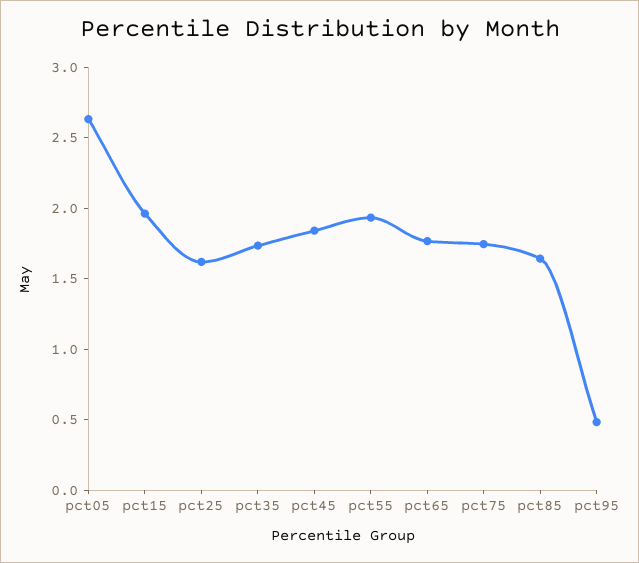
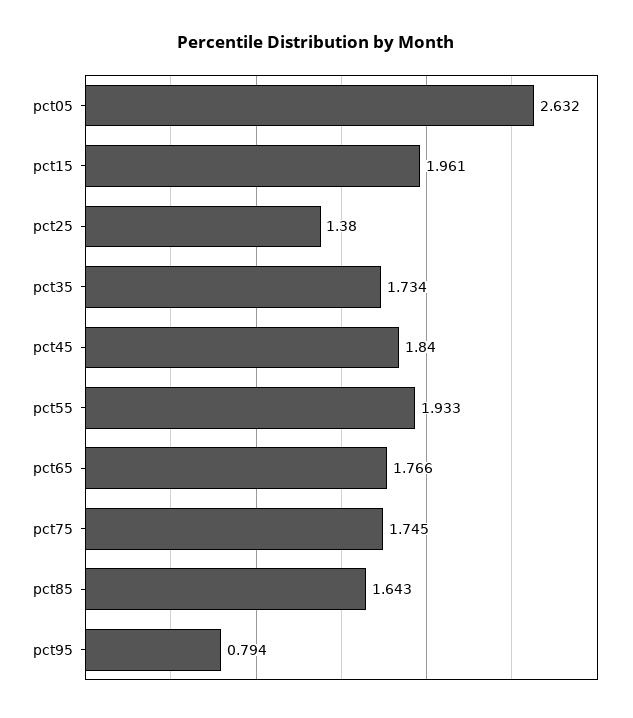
pct25: 1.6 -> 1.38
pct95: 0.5 -> 0.794

